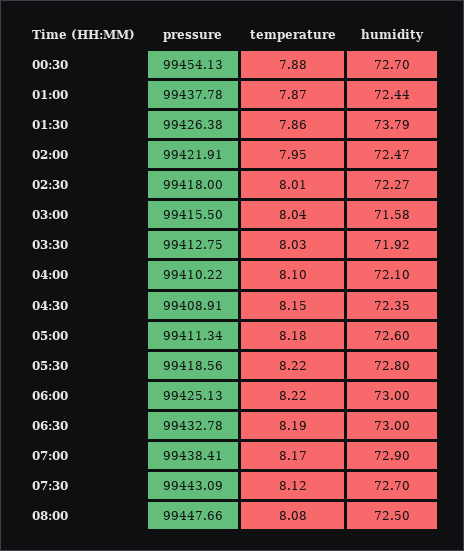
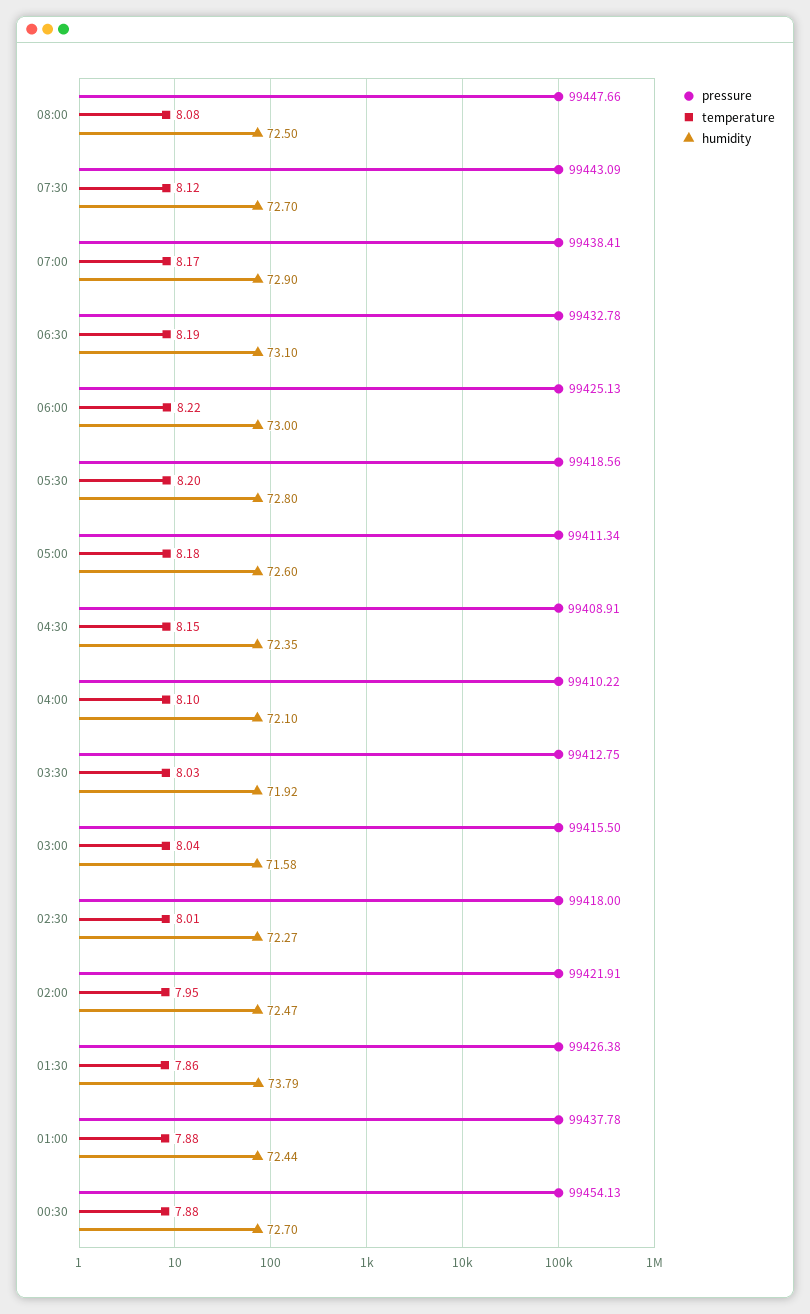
temperature, 01:00: 7.87 -> 7.88
temperature, 05:30: 8.22 -> 8.2
humidity, 06:30: 73 -> 73.1

